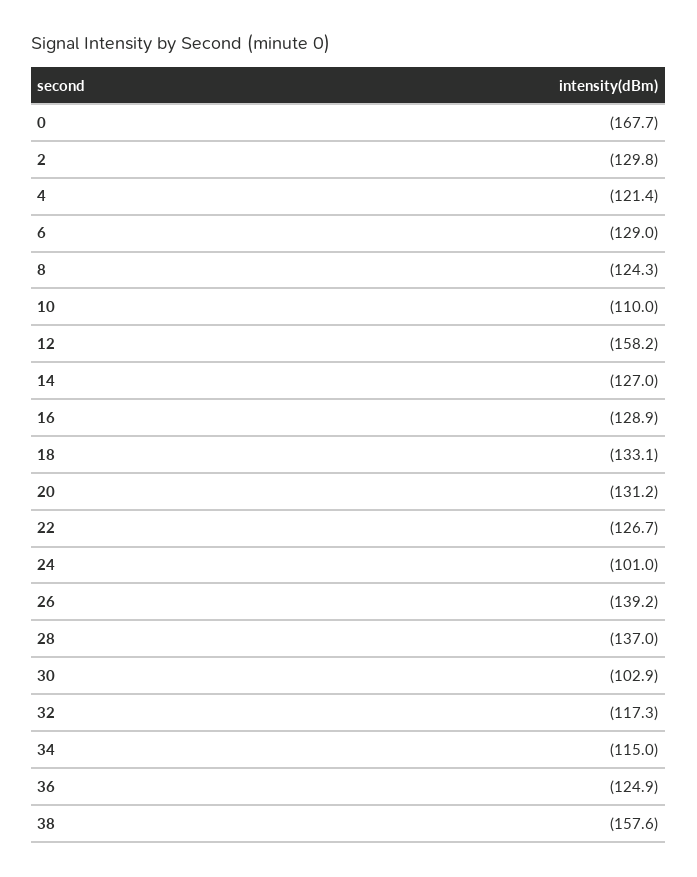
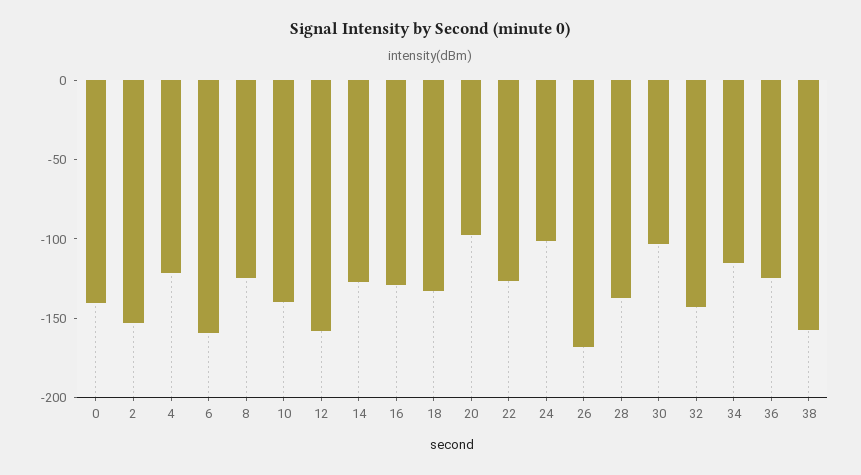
0: -167.7 -> -140
2: -129.8 -> -150
6: -129 -> -160
10: -110 -> -140
20: -131.2 -> -100
26: -139.2 -> -170
32: -117.3 -> -140

